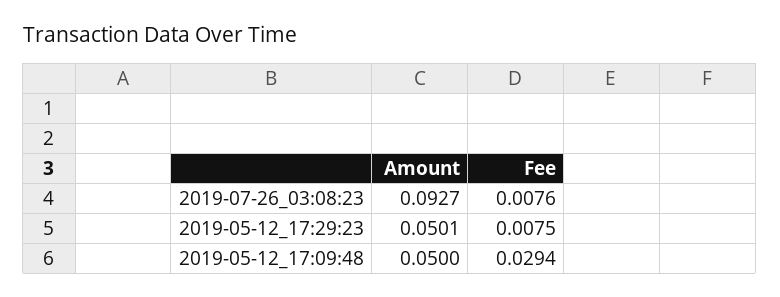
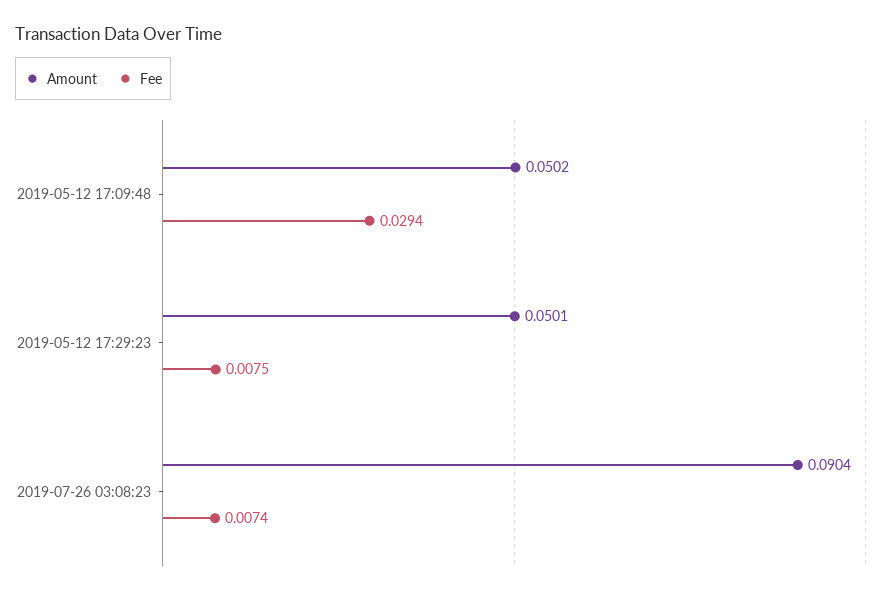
Amount, 2019-07-26_03:08:23: 0.0927 -> 0.0904
Fee, 2019-07-26_03:08:23: 0.0076 -> 0.0074
Amount, 2019-05-12_17:09:48: 0.05 -> 0.0502

